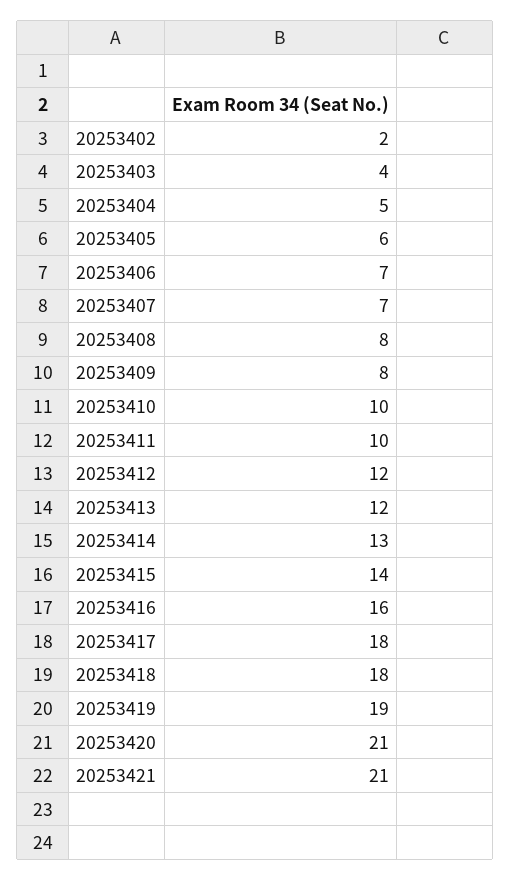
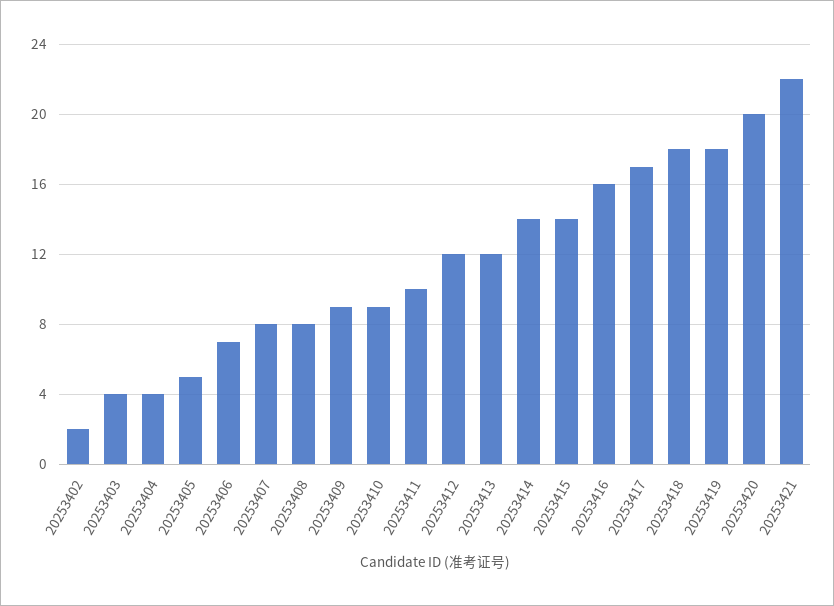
20253404: 5 -> 4
20253405: 6 -> 5
20253407: 7 -> 8
20253409: 8 -> 9
20253410: 10 -> 9
20253414: 13 -> 14
20253417: 18 -> 17
20253419: 19 -> 18
20253420: 21 -> 20
20253421: 21 -> 22

